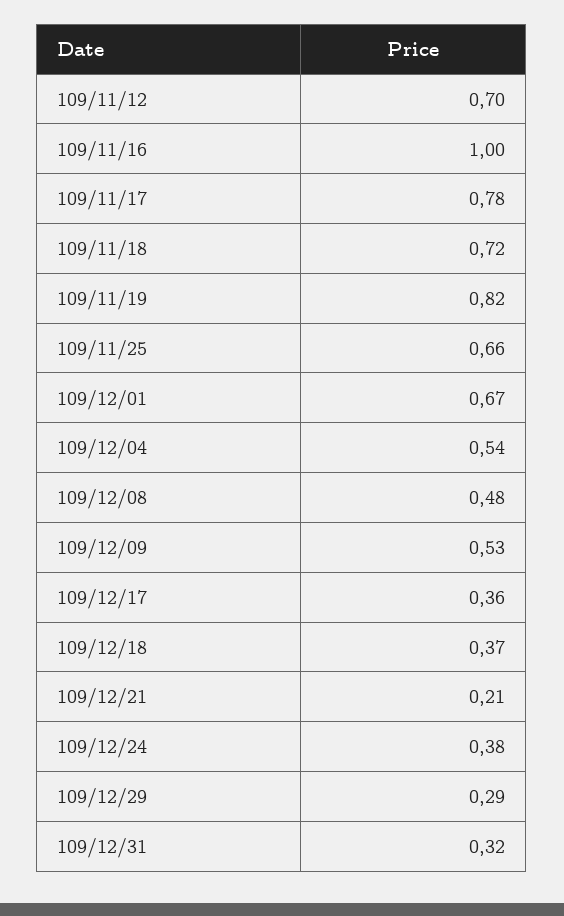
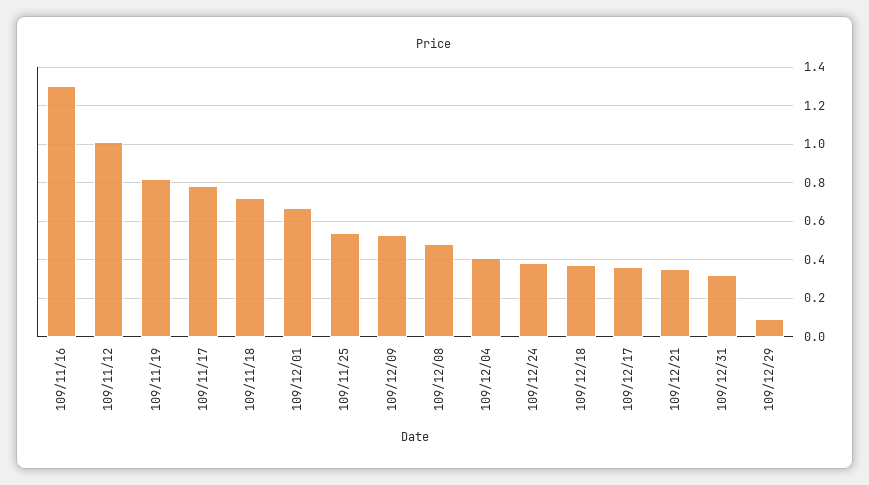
109/11/12: 0.7 -> 1
109/11/16: 1 -> 1.3
109/11/25: 0.66 -> 0.55
109/12/04: 0.54 -> 0.4
109/12/21: 0.21 -> 0.35
109/12/29: 0.29 -> 0.1

